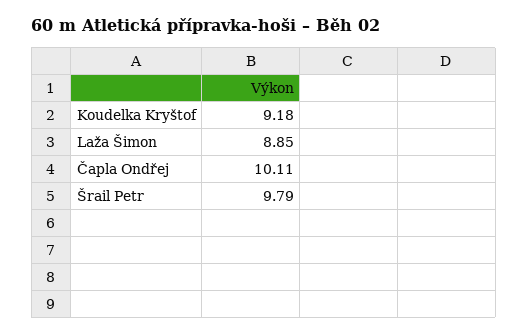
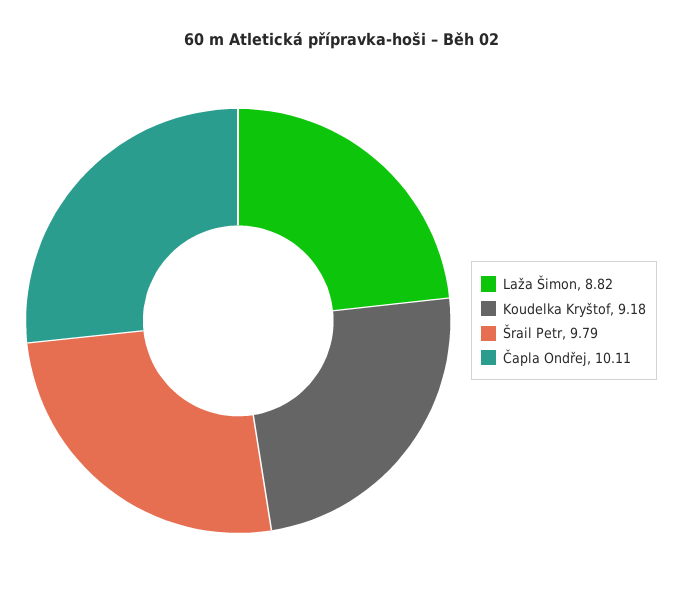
Laža Šimon: 8.85 -> 8.82

